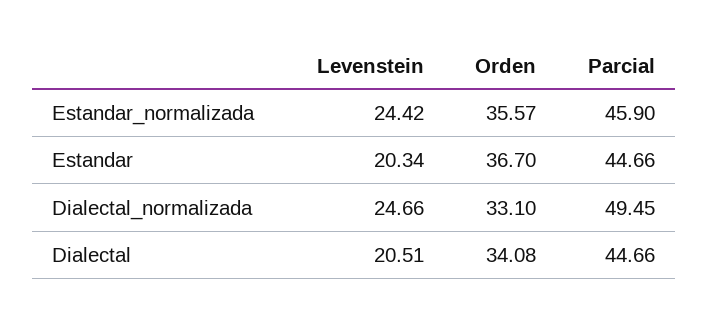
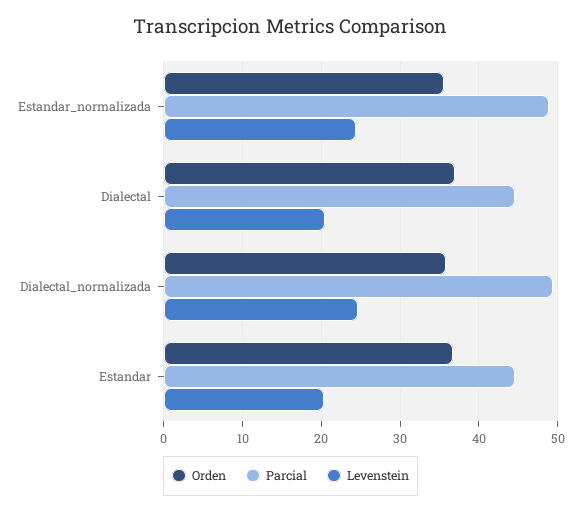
Parcial, Estandar_normalizada: 45.9 -> 49
Orden, Dialectal_normalizada: 33.1 -> 36
Orden, Dialectal: 34.08 -> 37

